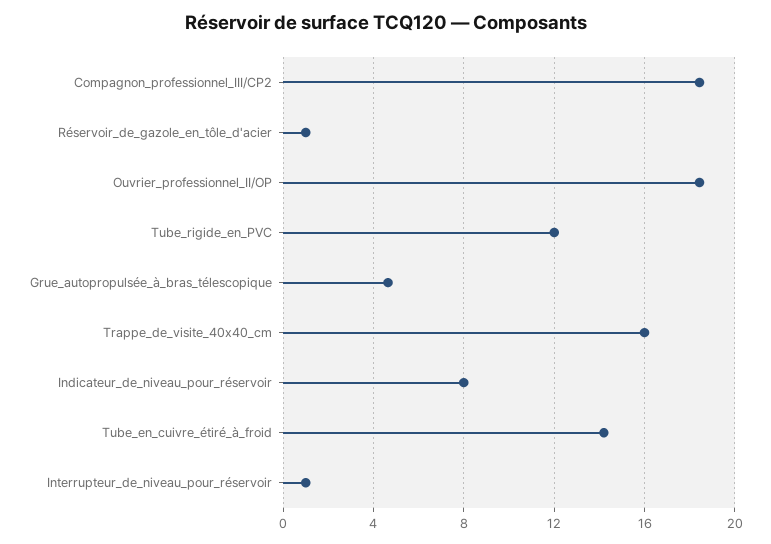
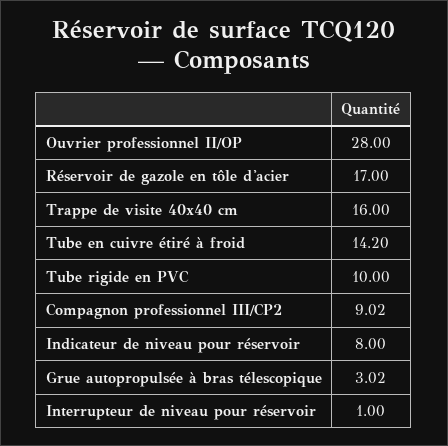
Compagnon_professionnel_III/CP2: 18.5 -> 9.02
Réservoir_de_gazole_en_tôle_d'acier: 1 -> 17
Ouvrier_professionnel_II/OP: 18.5 -> 28
Tube_rigide_en_PVC: 12 -> 10
Grue_autopropulsée_à_bras_télescopique: 4.5 -> 3.02

